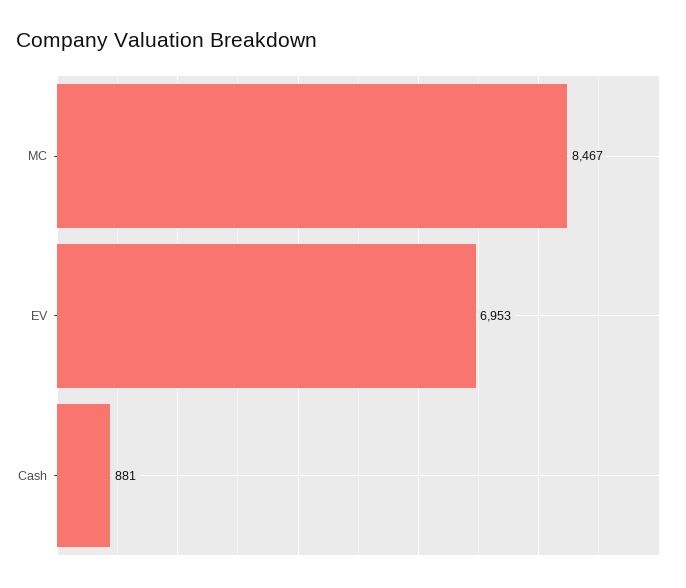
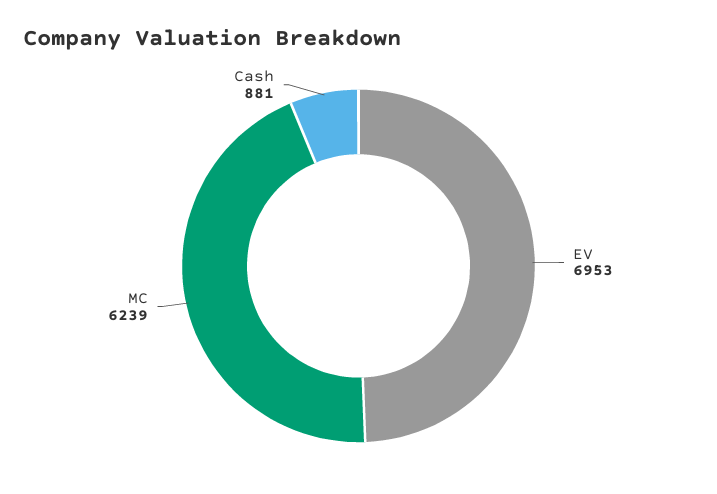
MC: 8467 -> 6239

